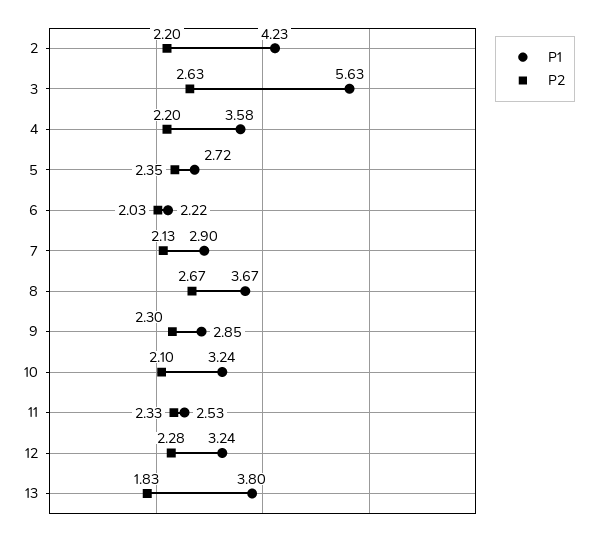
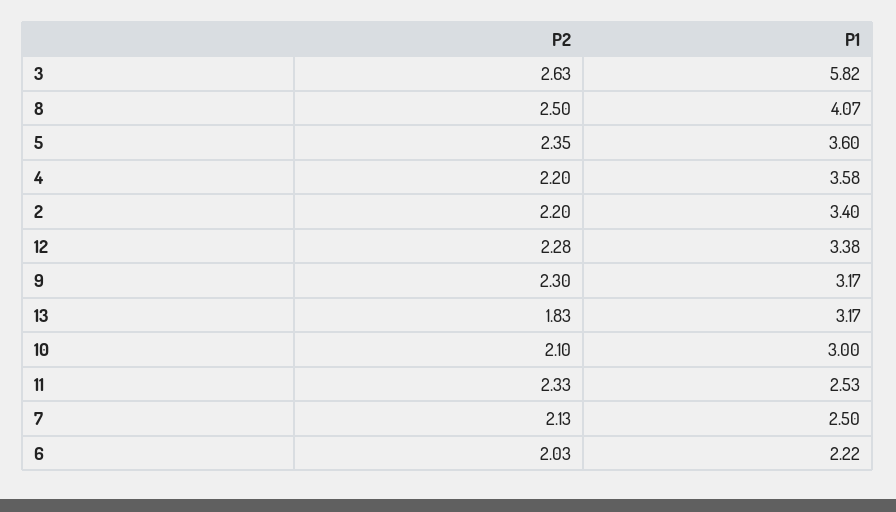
P1, 2: 4.23 -> 3.4
P1, 3: 5.63 -> 5.82
P1, 5: 2.72 -> 3.6
P1, 7: 2.9 -> 2.5
P1, 8: 3.67 -> 4.07
P2, 8: 2.67 -> 2.5
P1, 9: 2.85 -> 3.17
P1, 10: 3.24 -> 3
P1, 12: 3.24 -> 3.38
P1, 13: 3.8 -> 3.17

